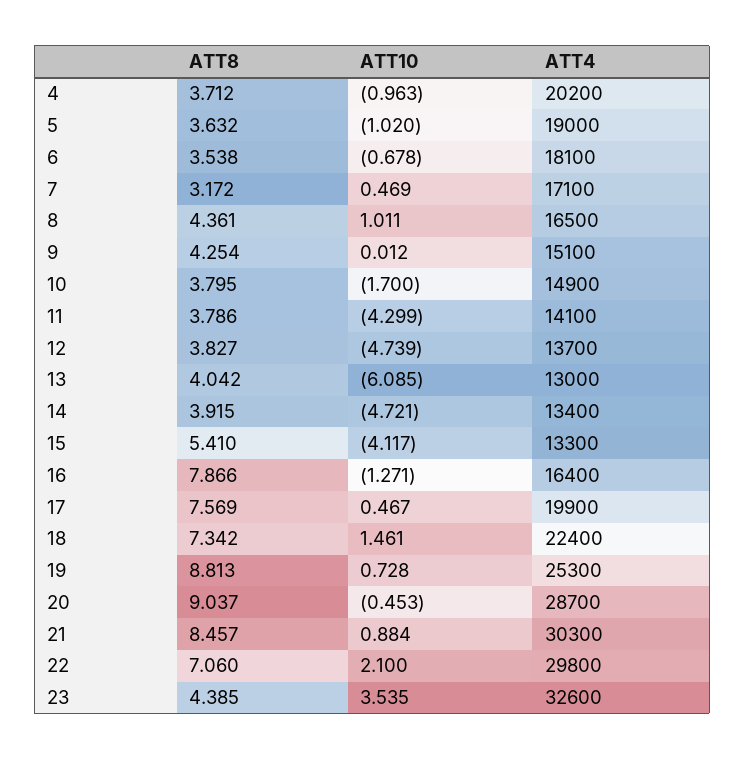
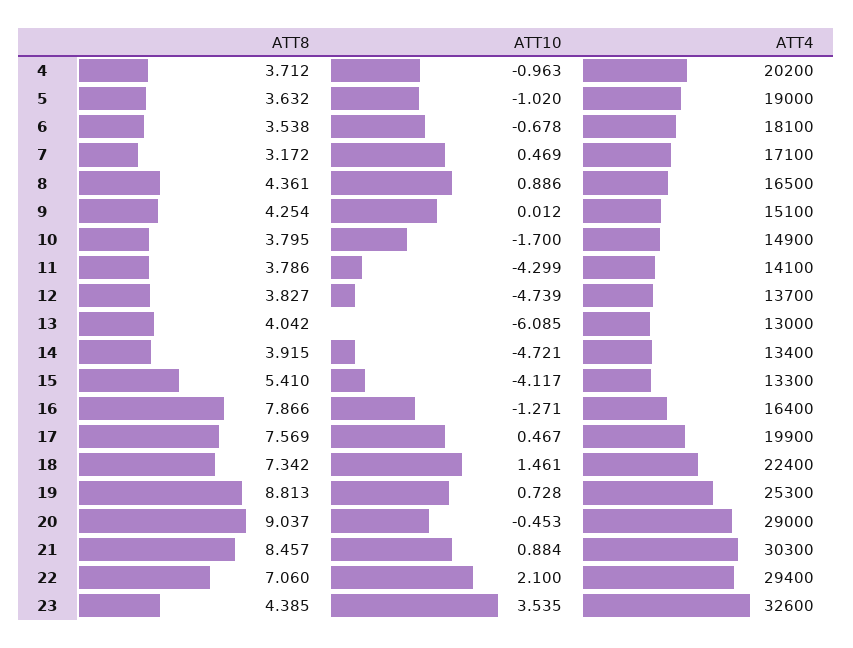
ATT10, 8: 1.011 -> 0.886
ATT4, 20: 28700 -> 29000
ATT4, 22: 29800 -> 29400

